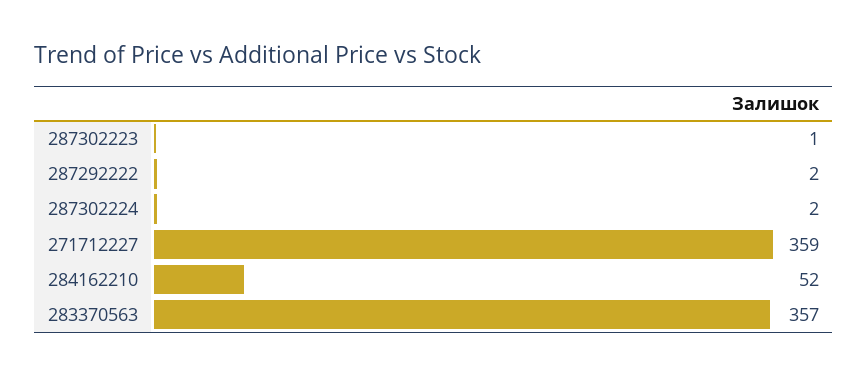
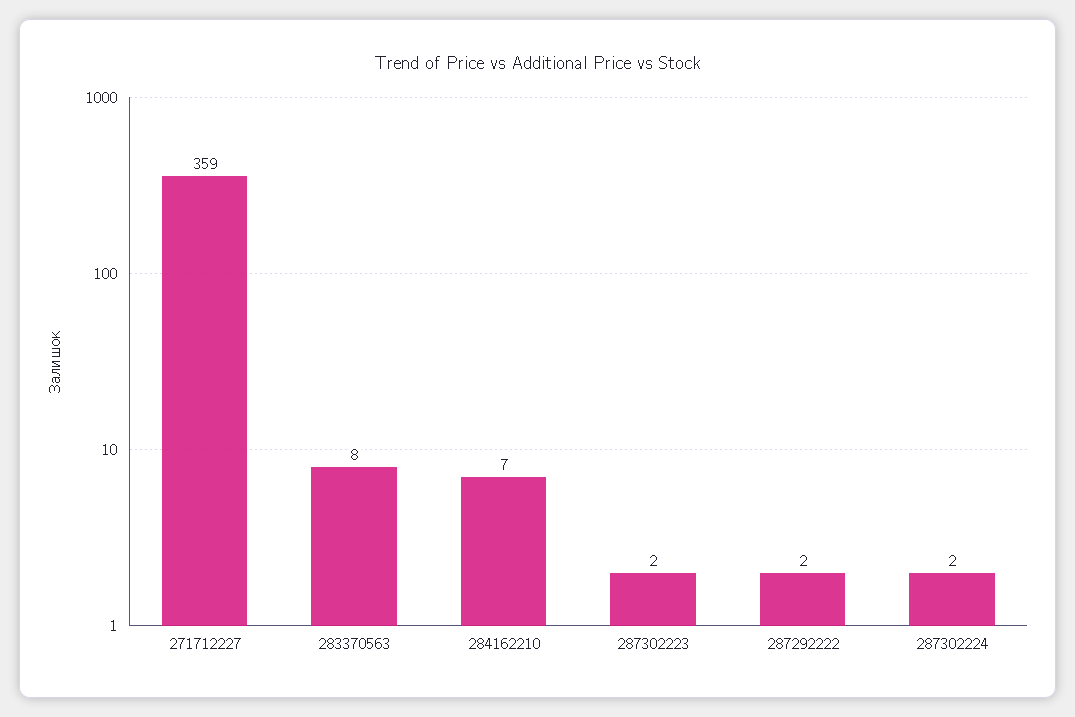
287302223: 1 -> 2
284162210: 52 -> 7
283370563: 357 -> 8

